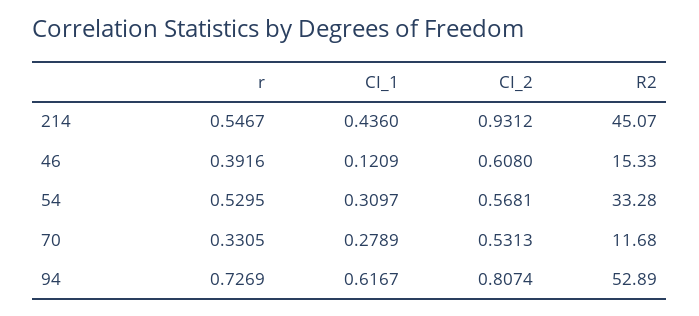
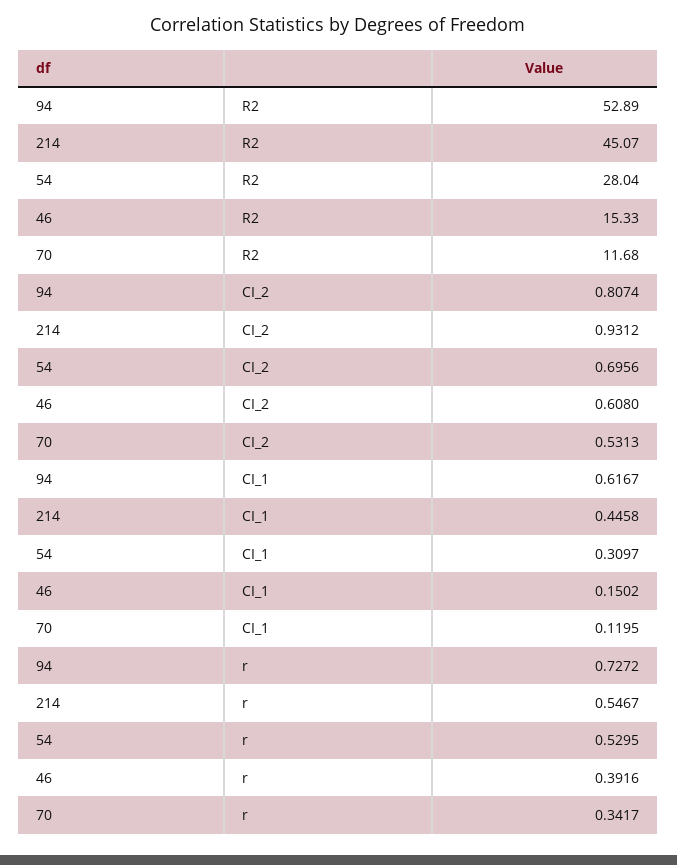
CI_1, 214: 0.436 -> 0.4458
CI_1, 46: 0.1209 -> 0.1502
CI_2, 54: 0.5681 -> 0.6956
R2, 54: 33.28 -> 28.04
r, 70: 0.3305 -> 0.3417
CI_1, 70: 0.2789 -> 0.1195
r, 94: 0.7269 -> 0.7272

